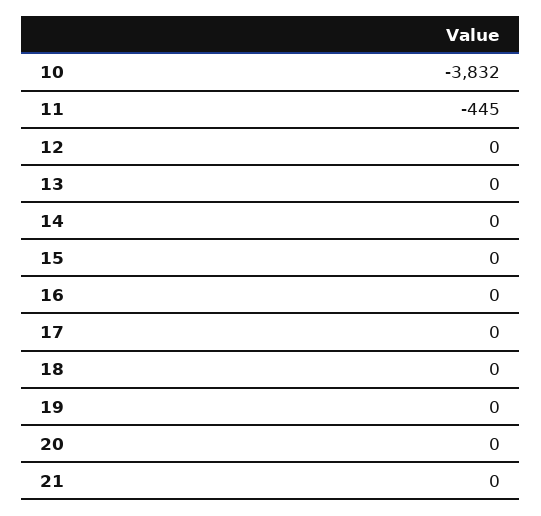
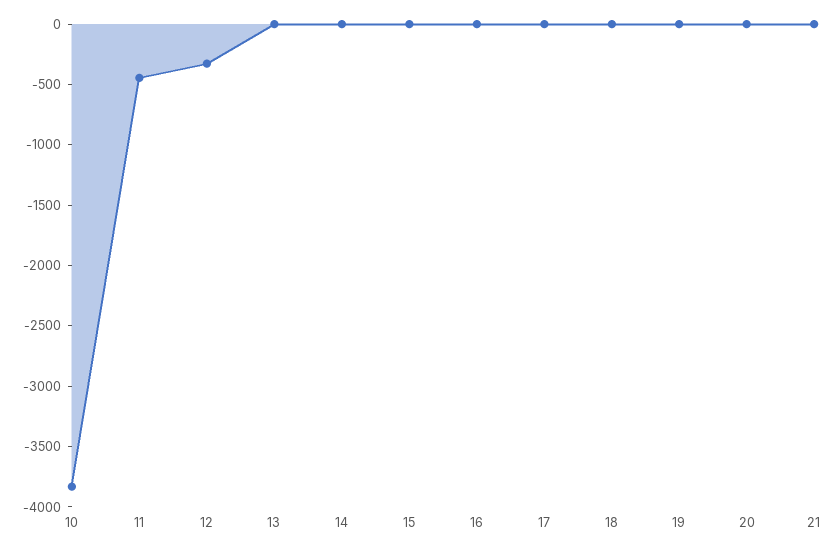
12: 0 -> -300

